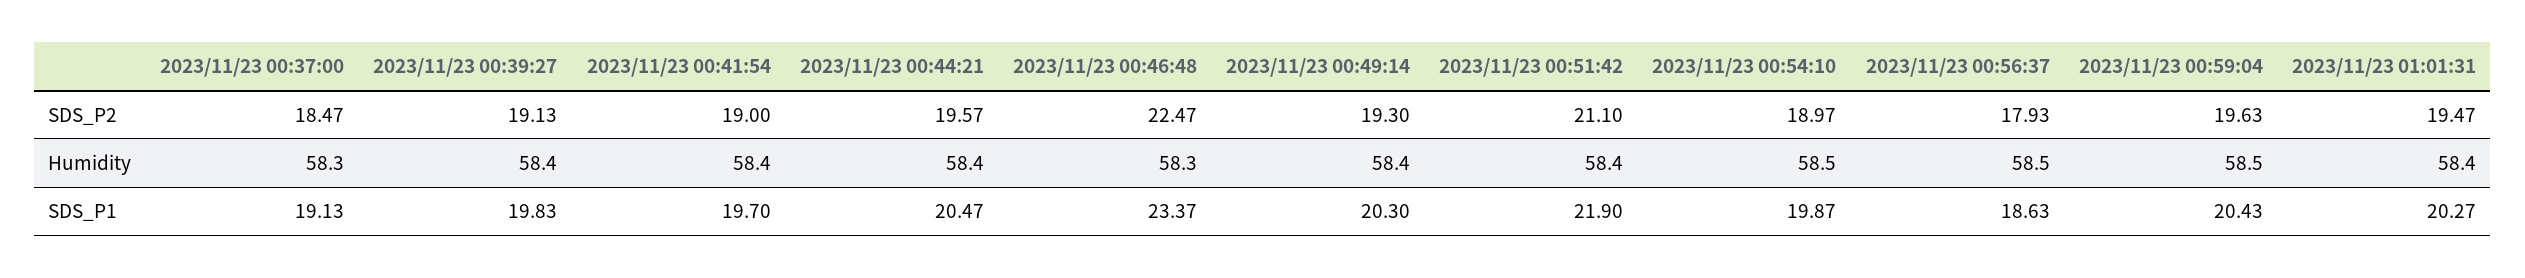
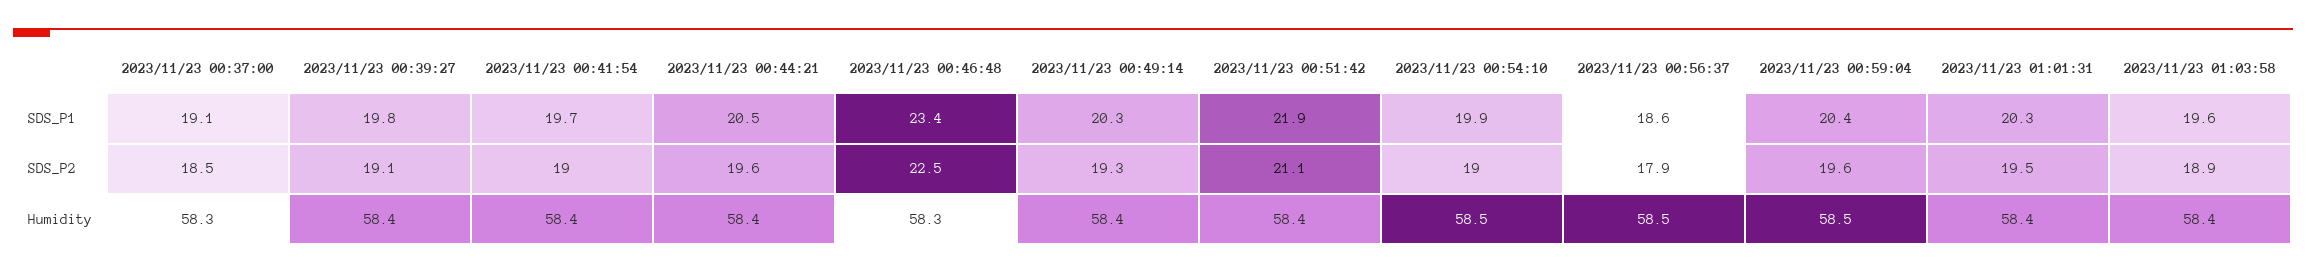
2023/11/23 01:03:58, SDS_P1: none -> 19.6
2023/11/23 01:03:58, SDS_P2: none -> 18.9
2023/11/23 01:03:58, Humidity: none -> 58.4

